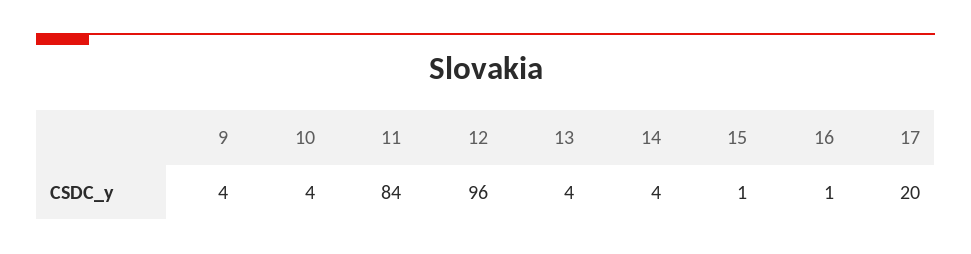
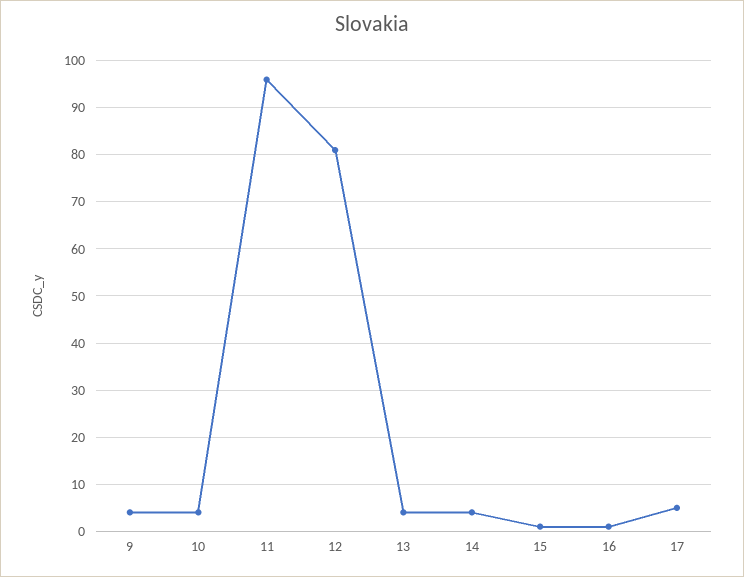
11: 84 -> 95
12: 96 -> 80
17: 20 -> 5

